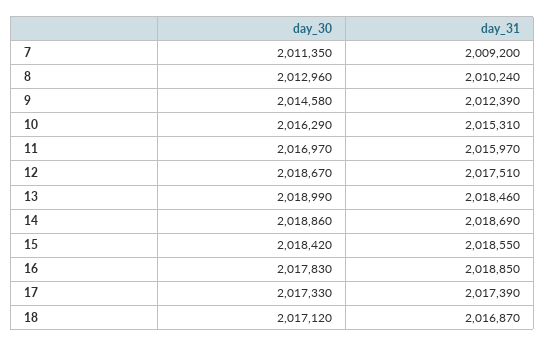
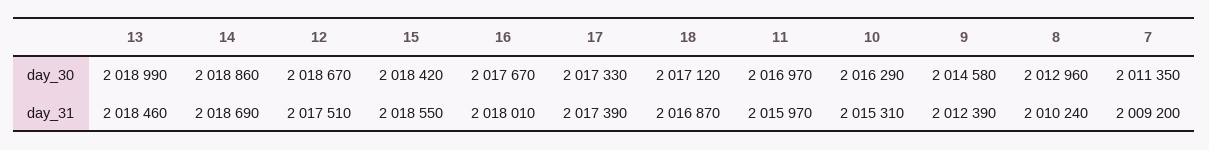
day_30, 16: 2017830 -> 2017670
day_31, 16: 2018850 -> 2018010

